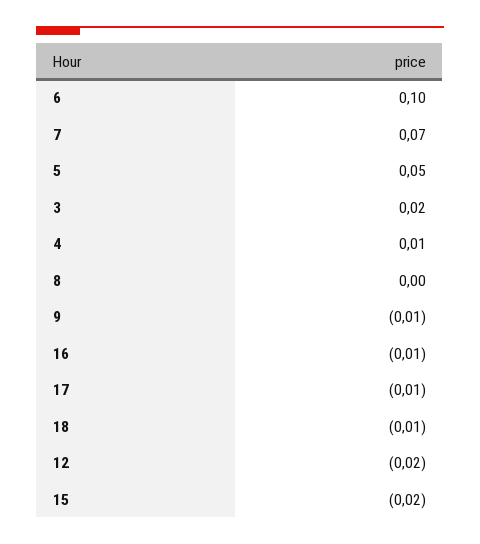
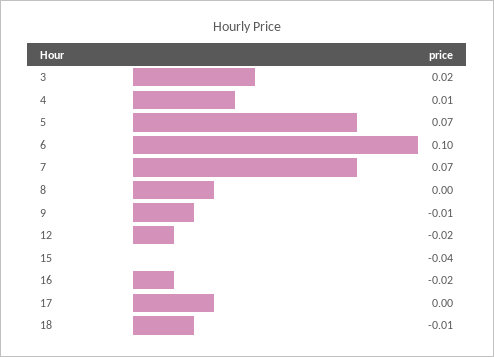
5: 0.05 -> 0.07
16: -0.01 -> -0.02
17: -0.01 -> 0
15: -0.02 -> -0.04

